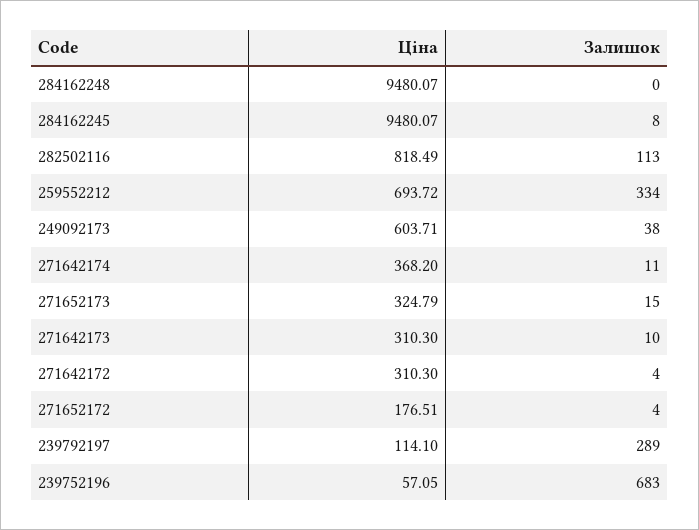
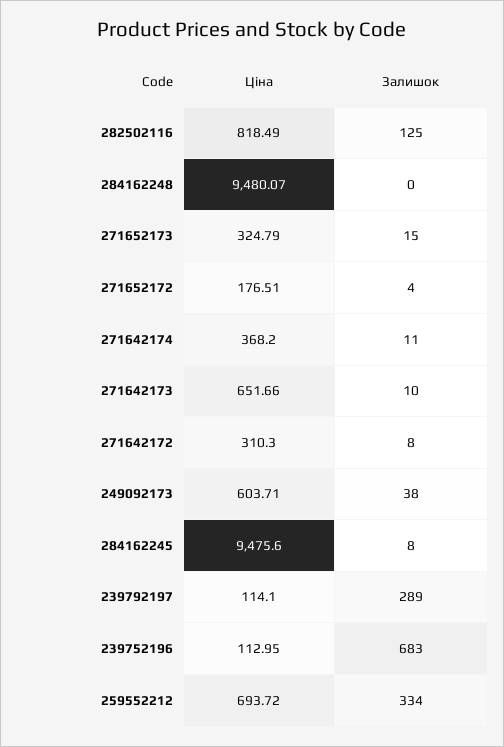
Ціна, 284162245: 9480.07 -> 9475.6
Залишок, 282502116: 113 -> 125
Ціна, 271642173: 310.3 -> 651.66
Залишок, 271642172: 4 -> 8
Ціна, 239752196: 57.05 -> 112.95

